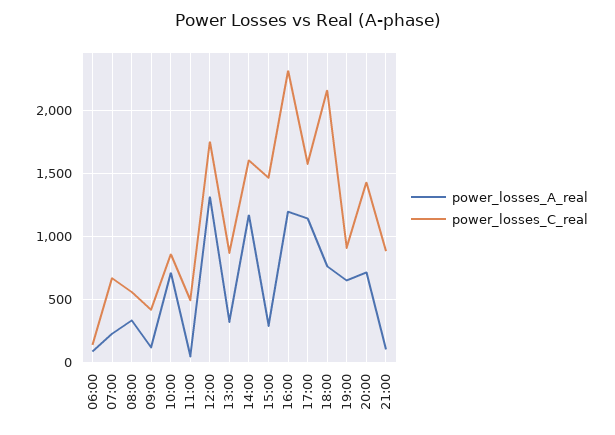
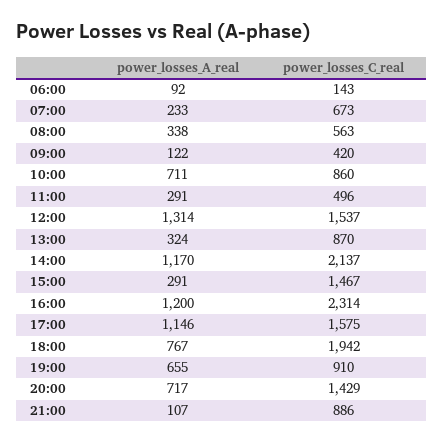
power_losses_A_real, 11:00: 50 -> 291
power_losses_C_real, 12:00: 1750 -> 1537
power_losses_C_real, 14:00: 1600 -> 2137
power_losses_C_real, 18:00: 2150 -> 1942

